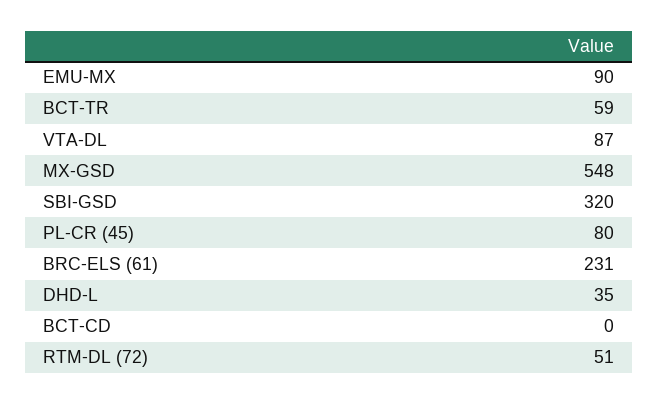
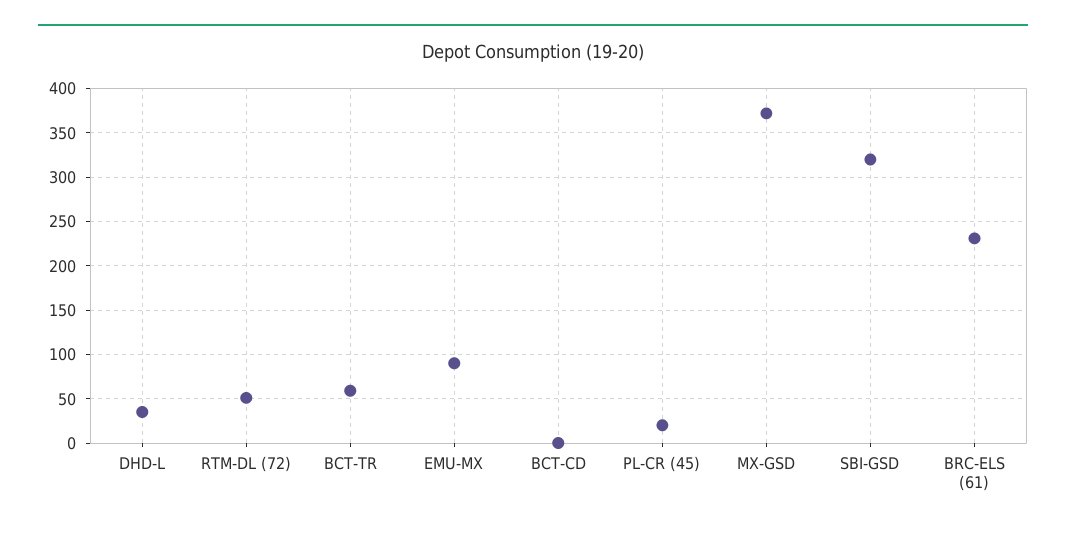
VTA-DL: 87 -> none
MX-GSD: 548 -> 370
PL-CR (45): 80 -> 20

